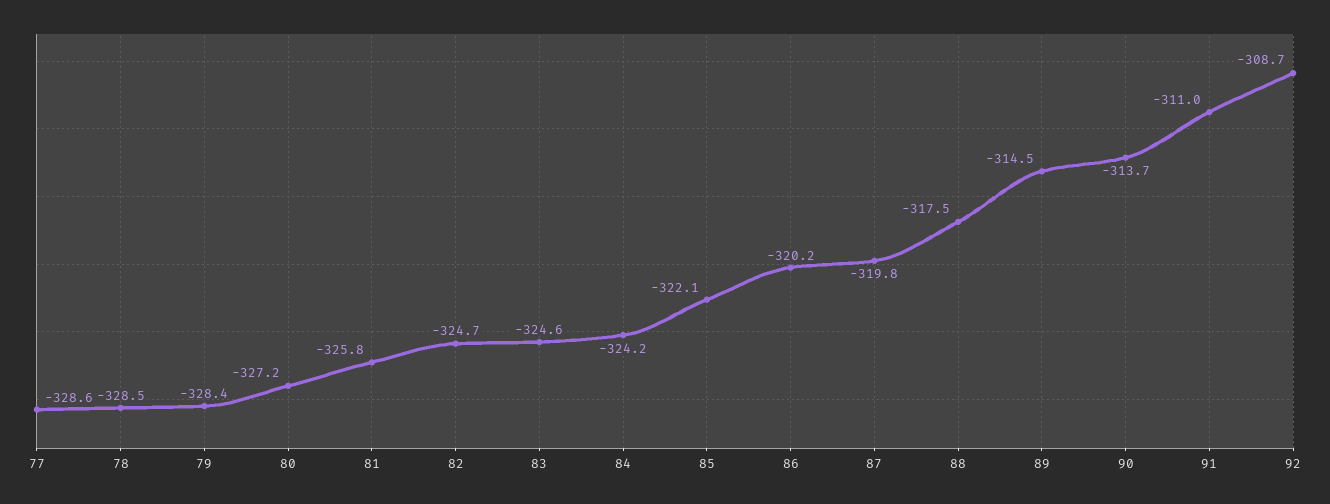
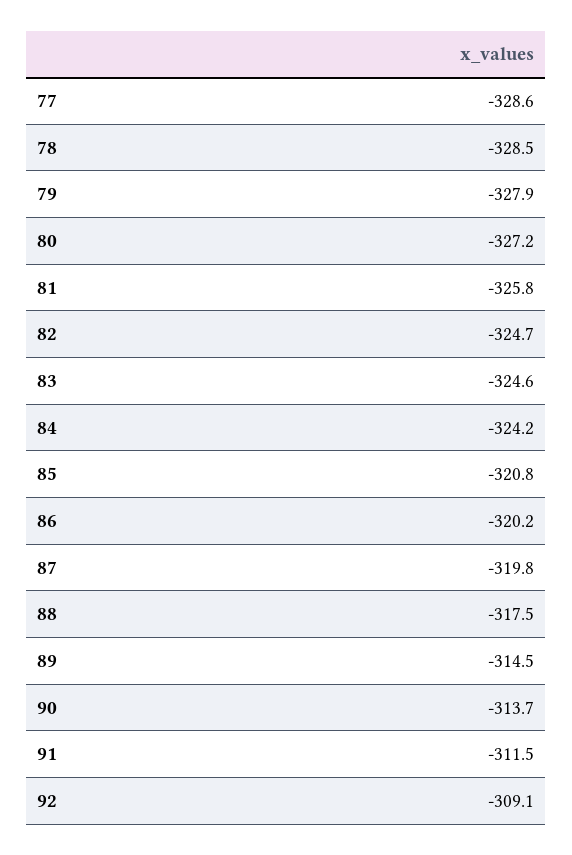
79: -328.4 -> -327.9
85: -322.1 -> -320.8
91: -311 -> -311.5
92: -308.7 -> -309.1

